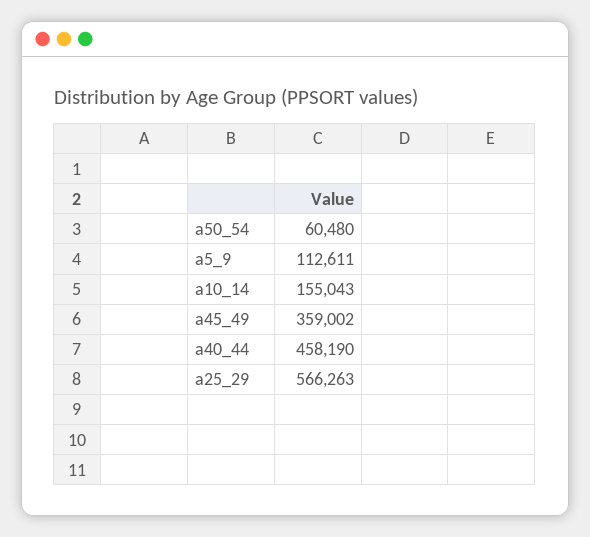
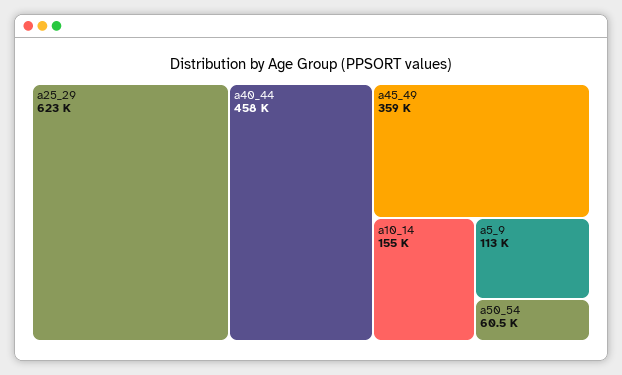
a25_29: 566263 -> 623000

